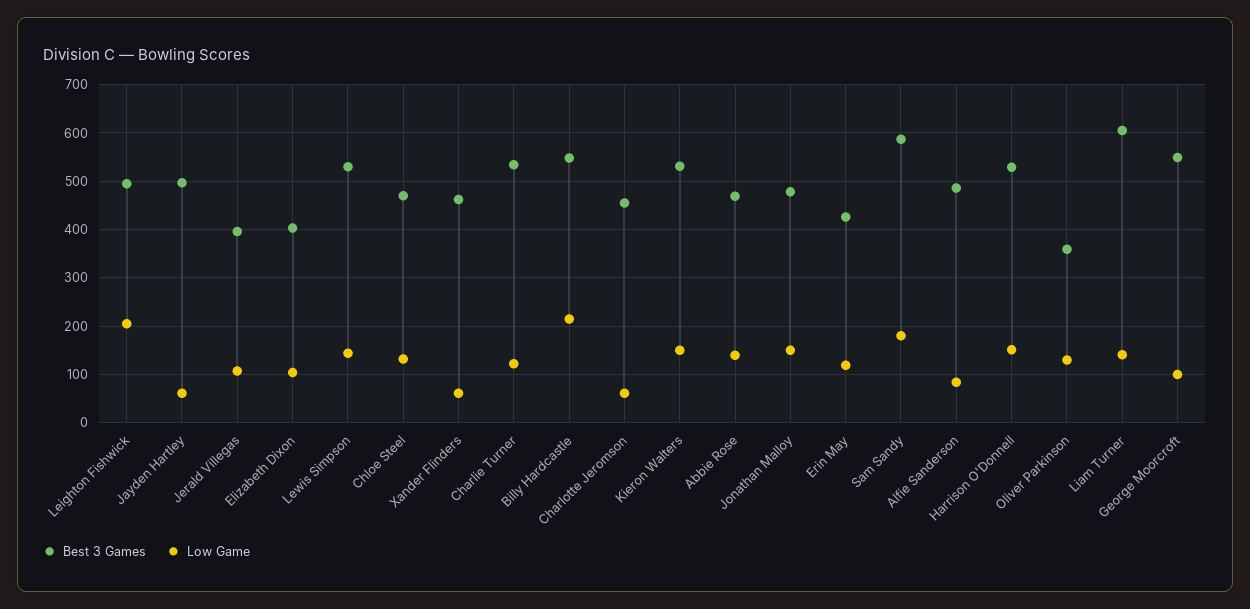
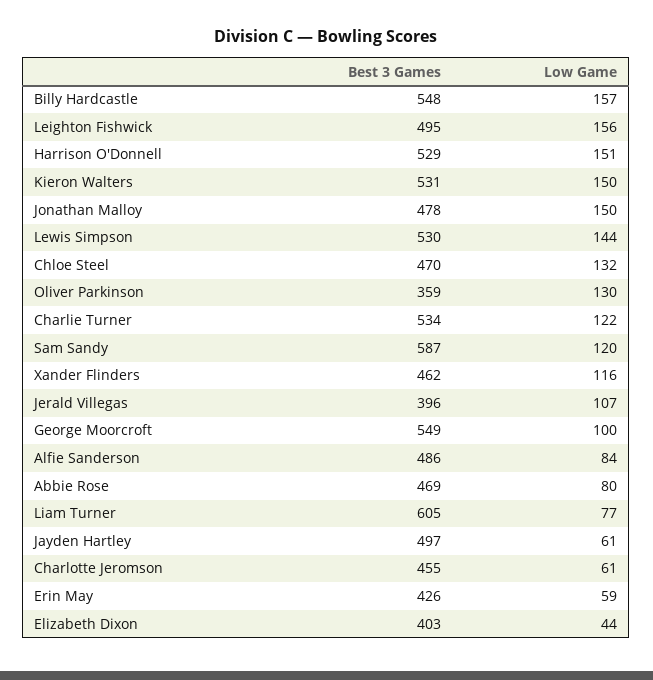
Low Game, Leighton Fishwick: 200 -> 156
Low Game, Elizabeth Dixon: 100 -> 44
Low Game, Xander Flinders: 60 -> 116
Low Game, Billy Hardcastle: 220 -> 157
Low Game, Abbie Rose: 140 -> 80
Low Game, Erin May: 120 -> 59
Low Game, Sam Sandy: 180 -> 120
Low Game, Liam Turner: 140 -> 77

